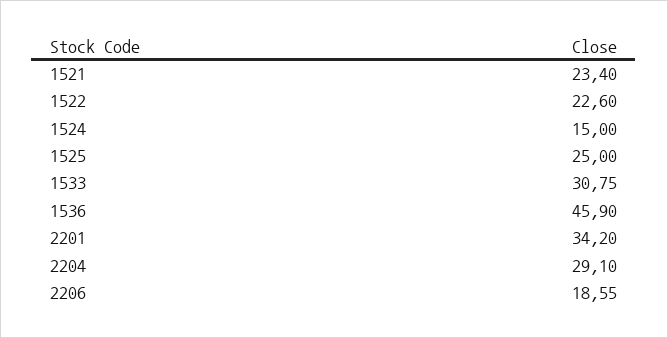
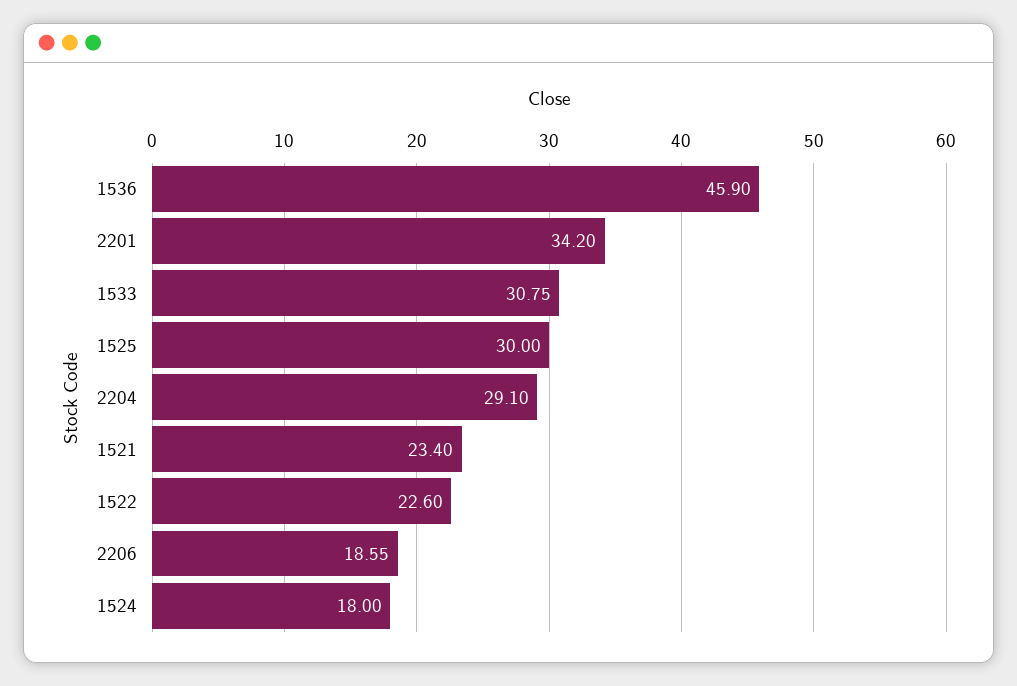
1524: 15 -> 18
1525: 25 -> 30

